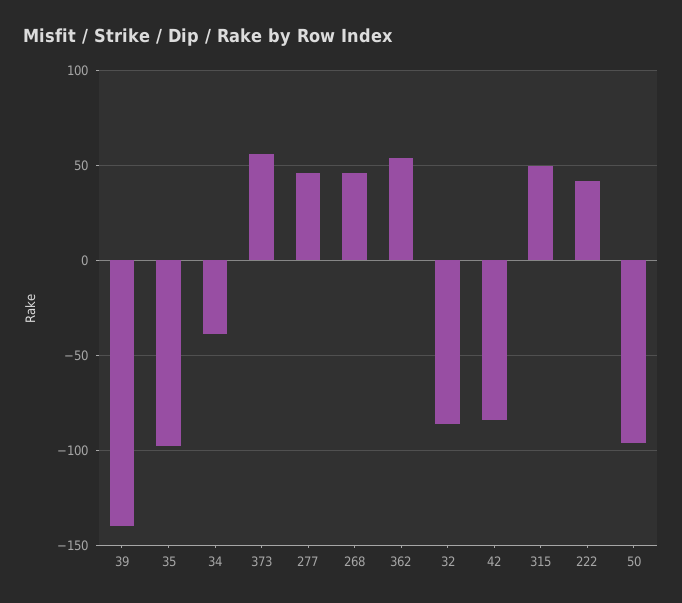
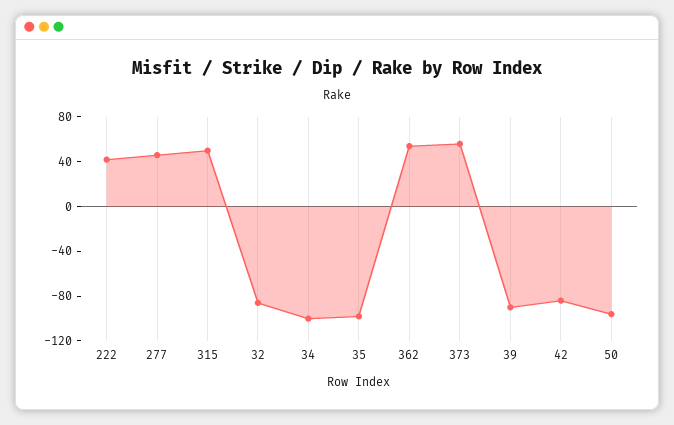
39: -140 -> -90
34: -40 -> -100
268: 45 -> none

